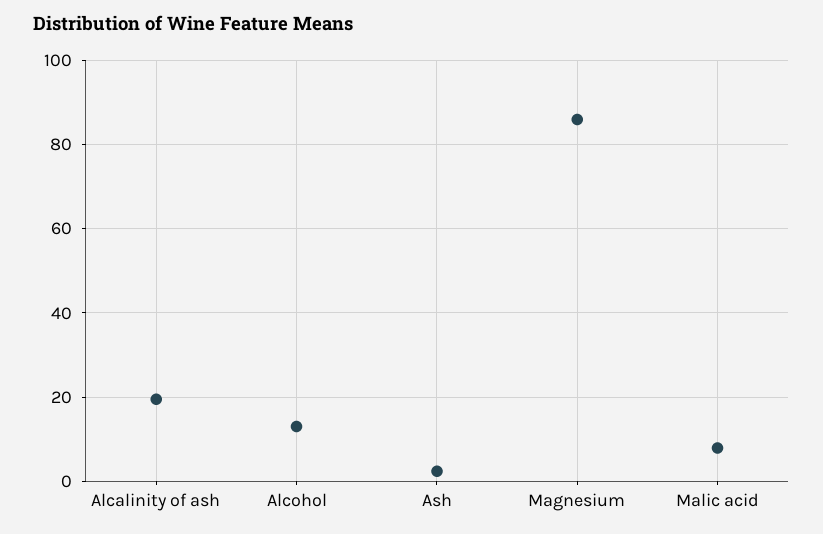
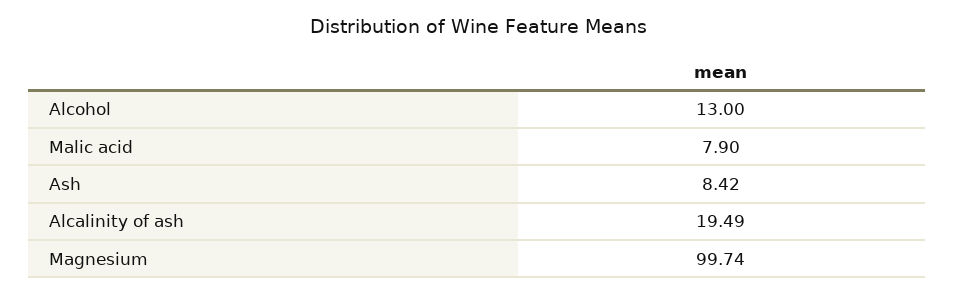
Ash: 2 -> 8.42
Magnesium: 86 -> 99.74

